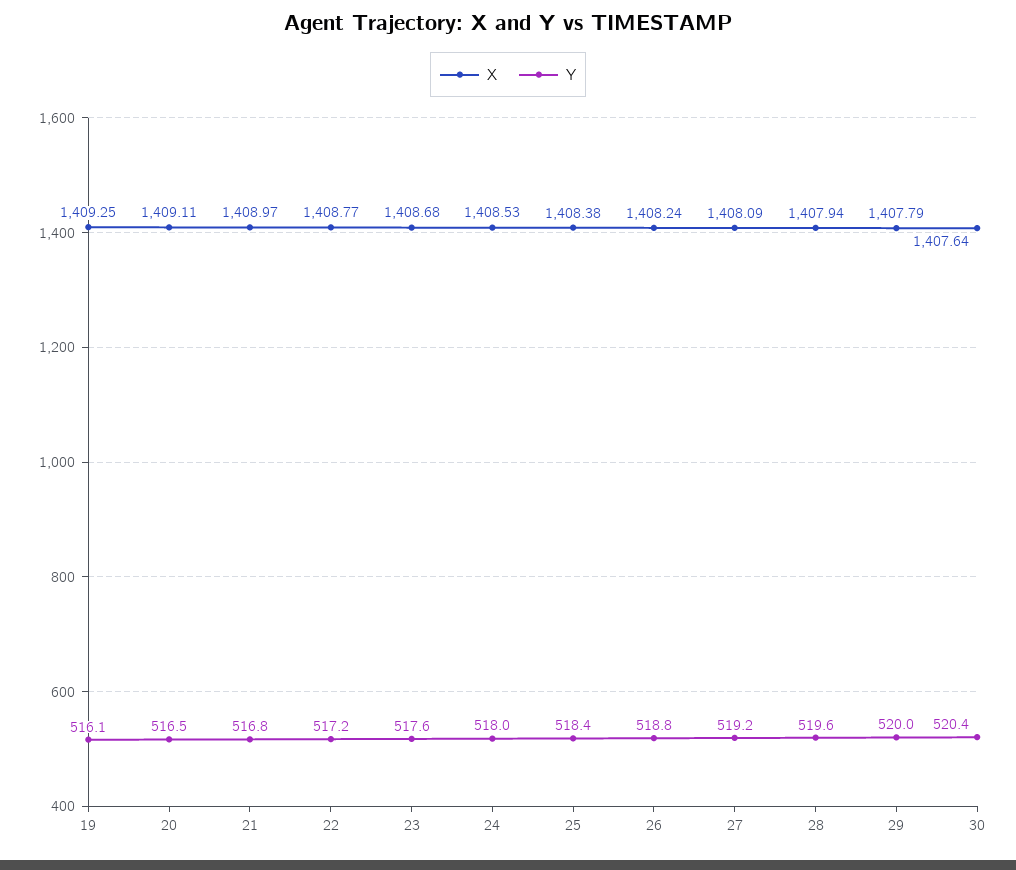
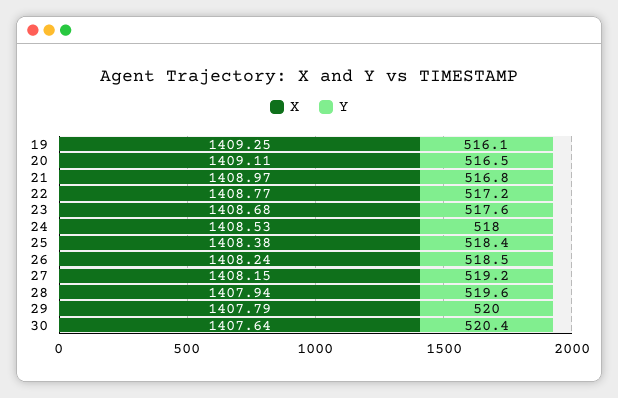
Y, 26: 518.8 -> 518.5
X, 27: 1408.09 -> 1408.15

